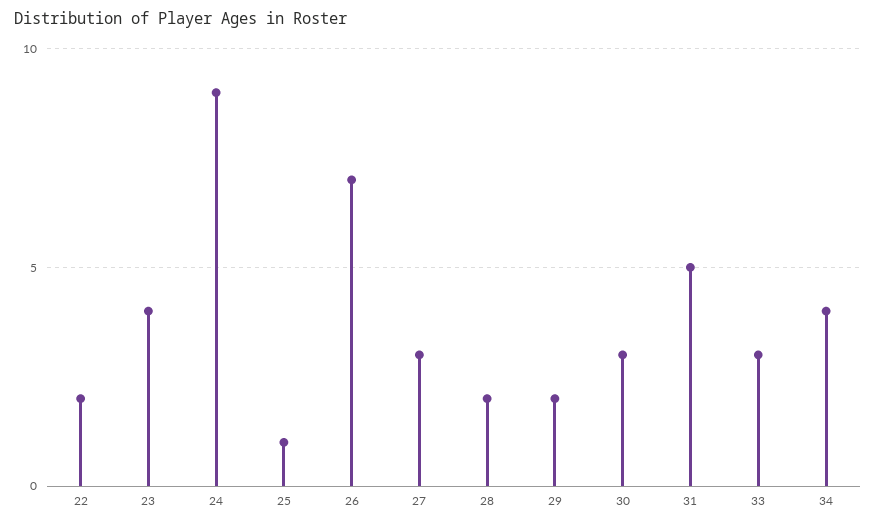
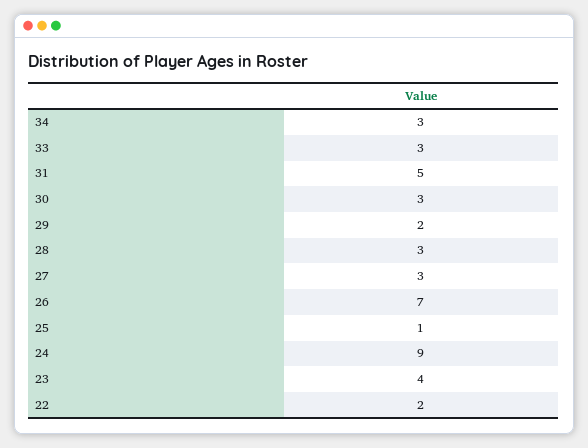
28: 2 -> 3
34: 4 -> 3

